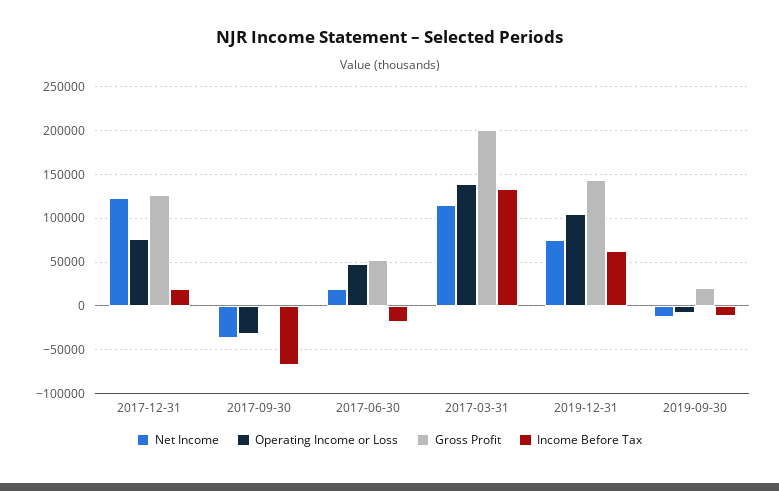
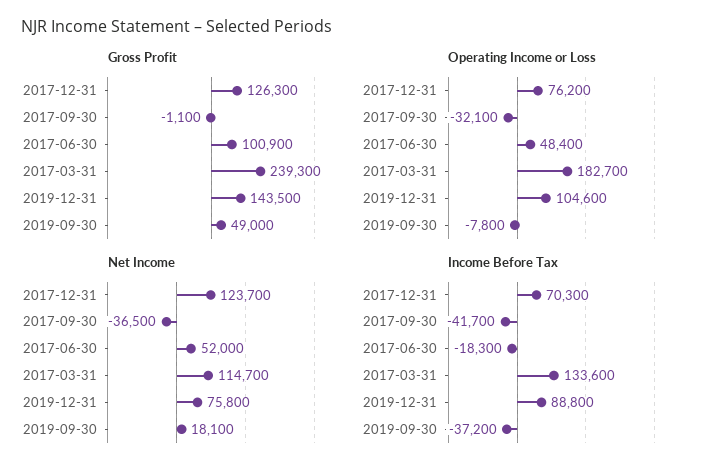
Income Before Tax, 2017-12-31: 20000 -> 70300
Income Before Tax, 2017-09-30: -70000 -> -41700
Net Income, 2017-06-30: 20000 -> 52000
Gross Profit, 2017-06-30: 50000 -> 100900
Operating Income or Loss, 2017-03-31: 140000 -> 182700
Gross Profit, 2017-03-31: 200000 -> 239300
Income Before Tax, 2019-12-31: 60000 -> 88800
Net Income, 2019-09-30: -10000 -> 18100
Gross Profit, 2019-09-30: 20000 -> 49000
Income Before Tax, 2019-09-30: -10000 -> -37200

